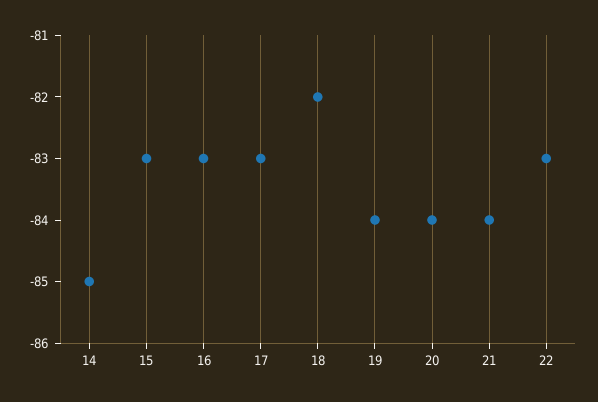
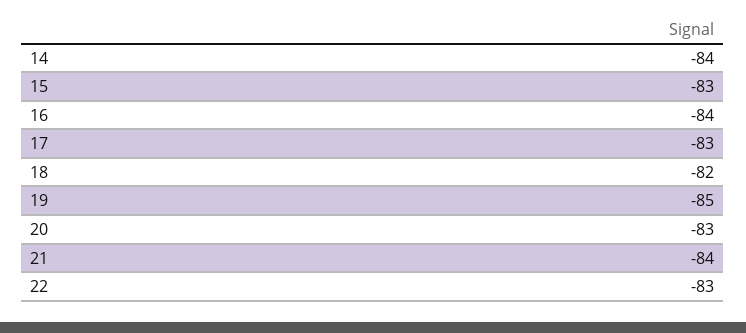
14: -85 -> -84
16: -83 -> -84
19: -84 -> -85
20: -84 -> -83

